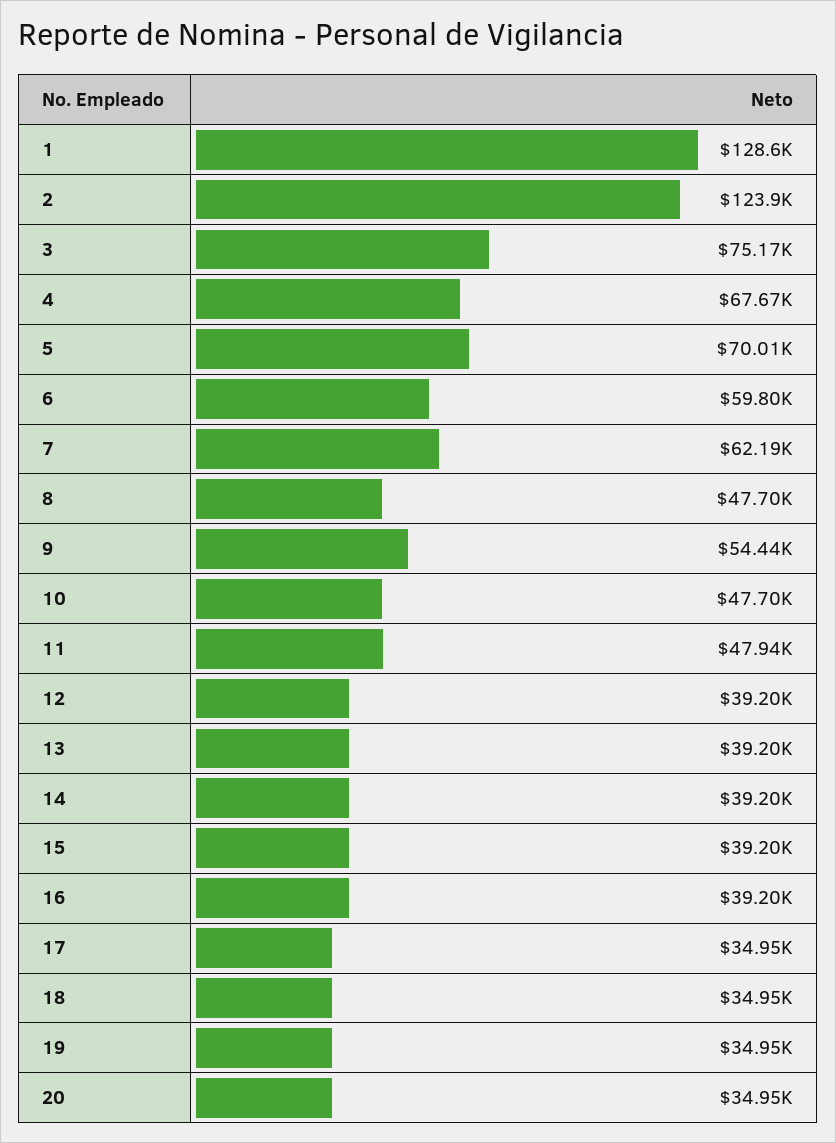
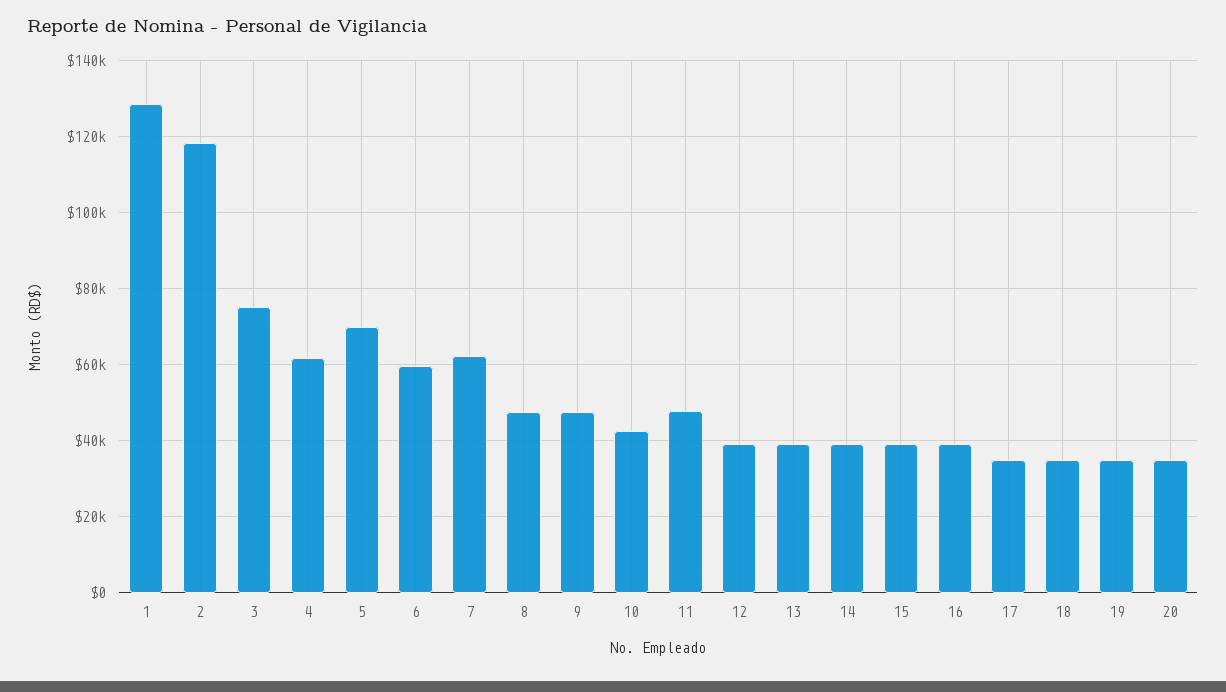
2: 123900 -> 118000
4: 67670 -> 62000
9: 54440 -> 48000
10: 47700 -> 42000

